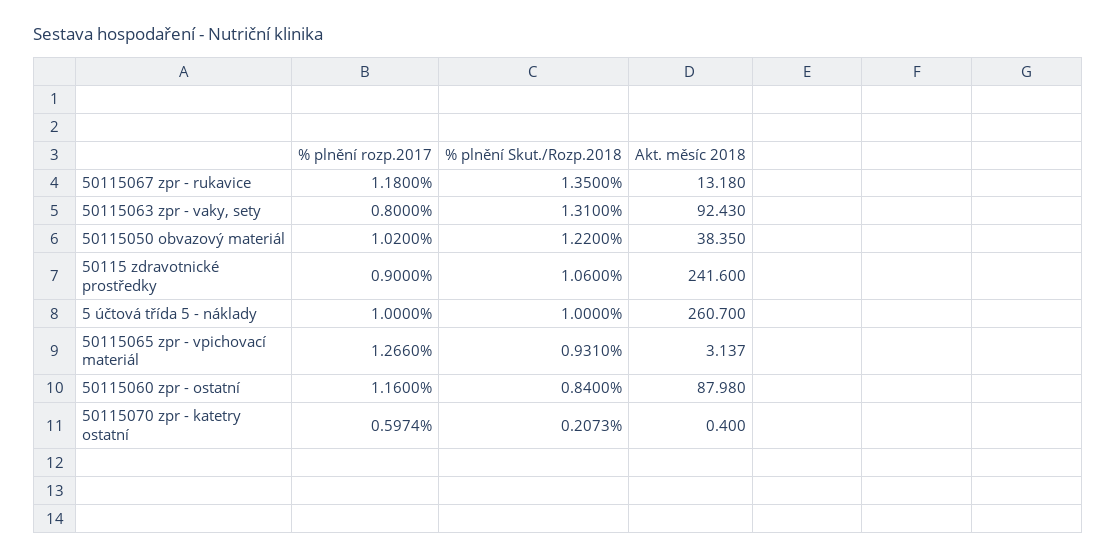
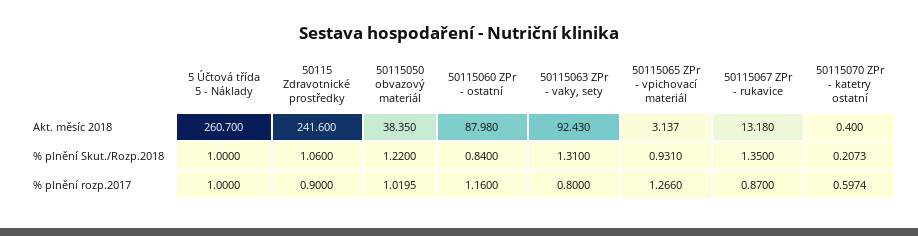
% plnění rozp.2017, 50115067 zpr - rukavice: 1.18 -> 0.87
% plnění rozp.2017, 50115050 obvazový materiál: 1.02 -> 1.0195

